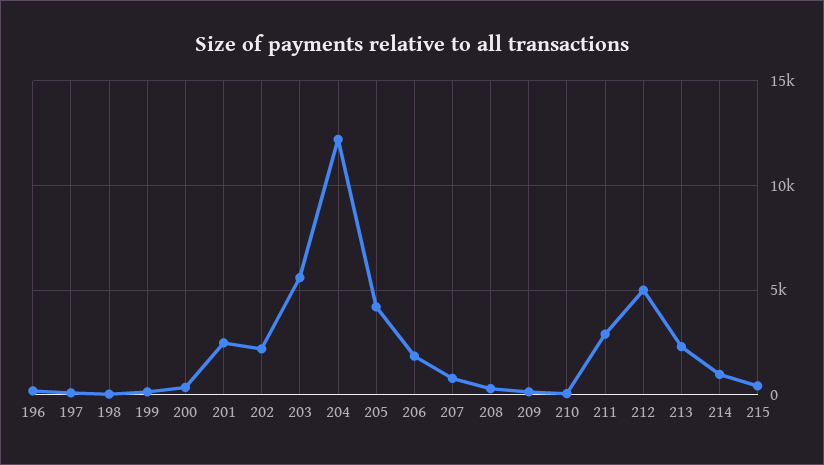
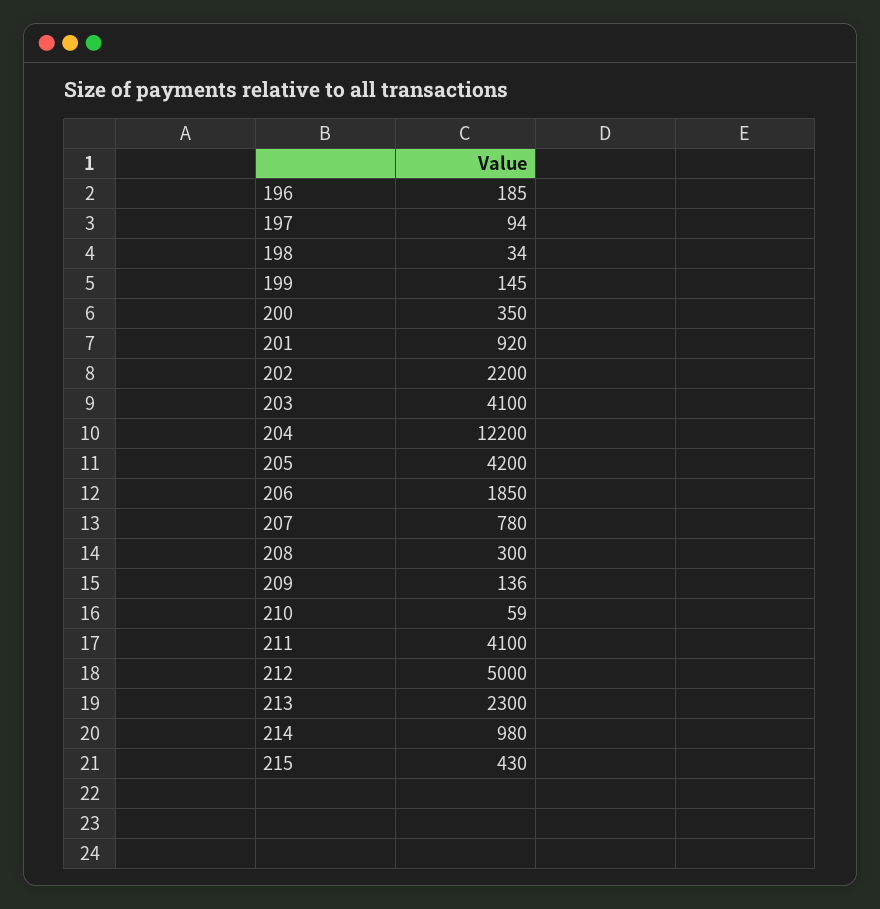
201: 2500 -> 920
203: 5500 -> 4100
211: 3000 -> 4100

